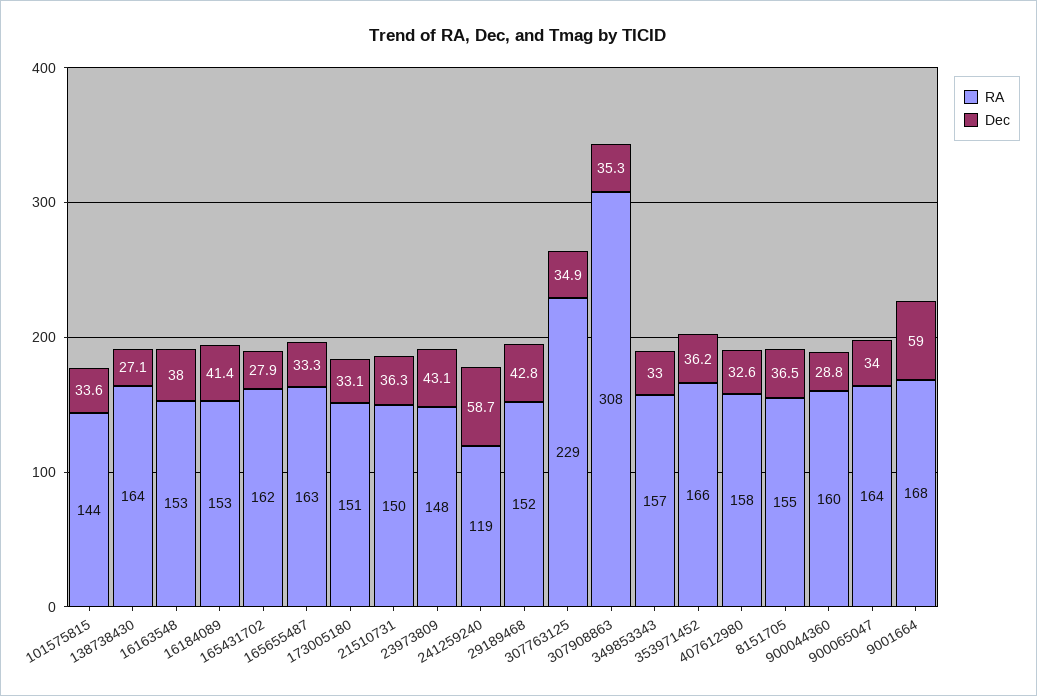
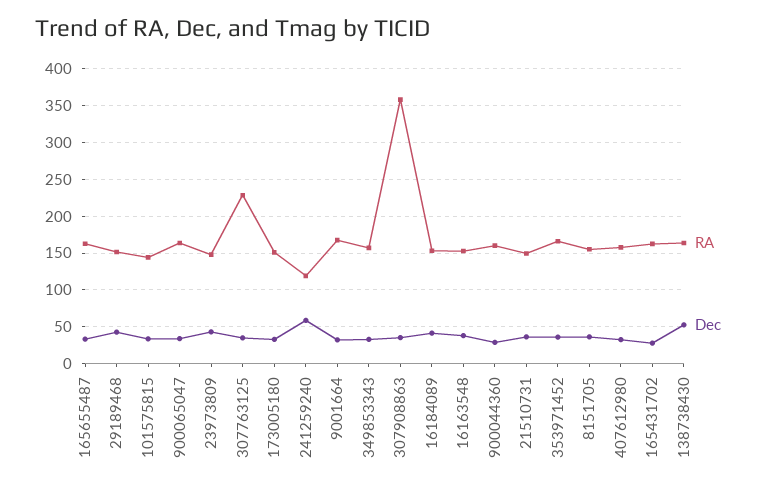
Dec, 138738430: 27.1 -> 50
RA, 307908863: 308 -> 360
Dec, 9001664: 59 -> 30

